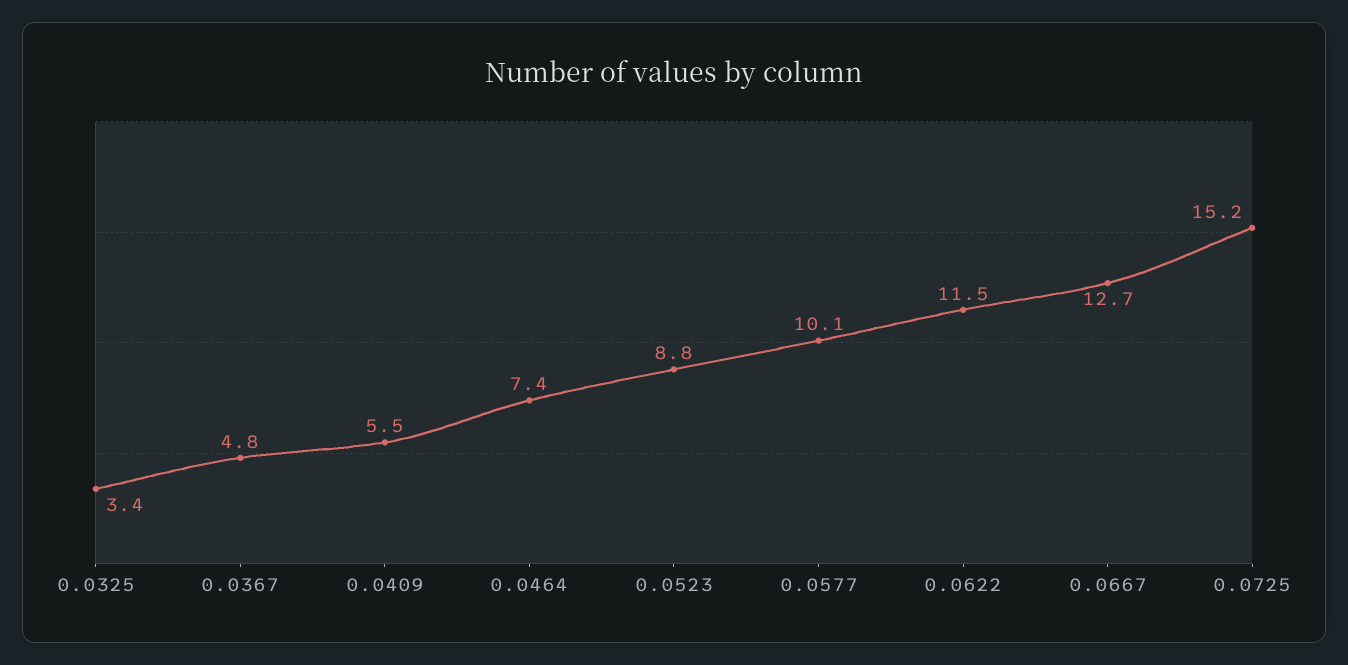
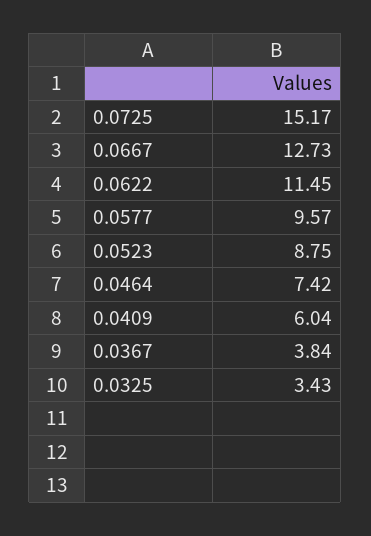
0.0367: 4.8 -> 3.84
0.0409: 5.5 -> 6.04
0.0577: 10.1 -> 9.57

